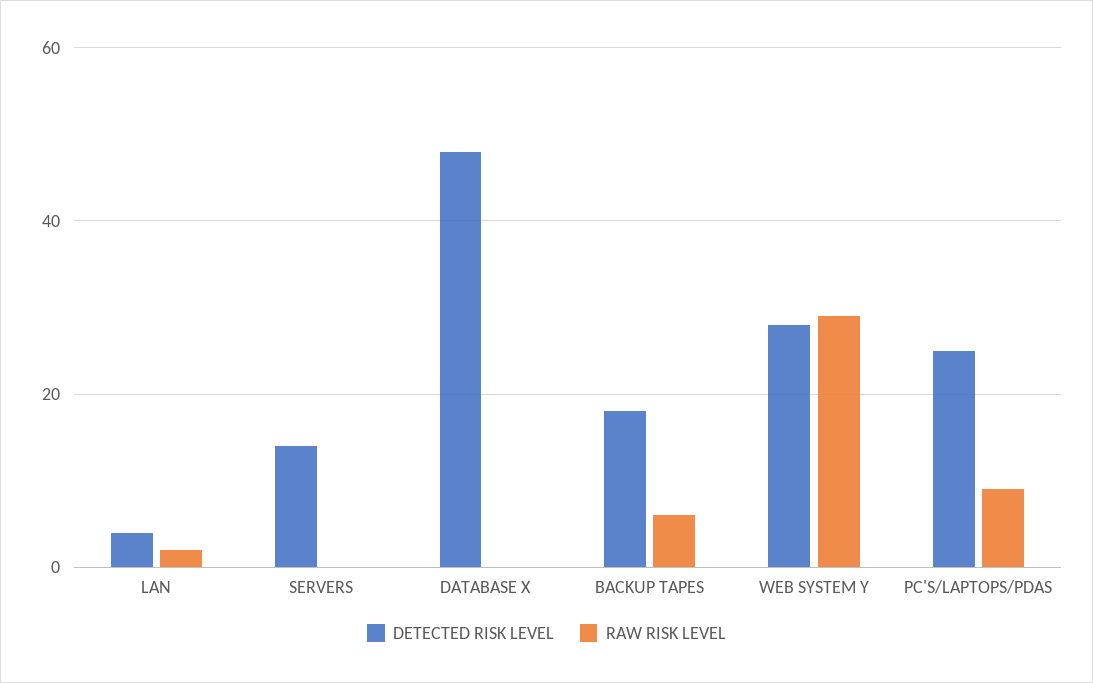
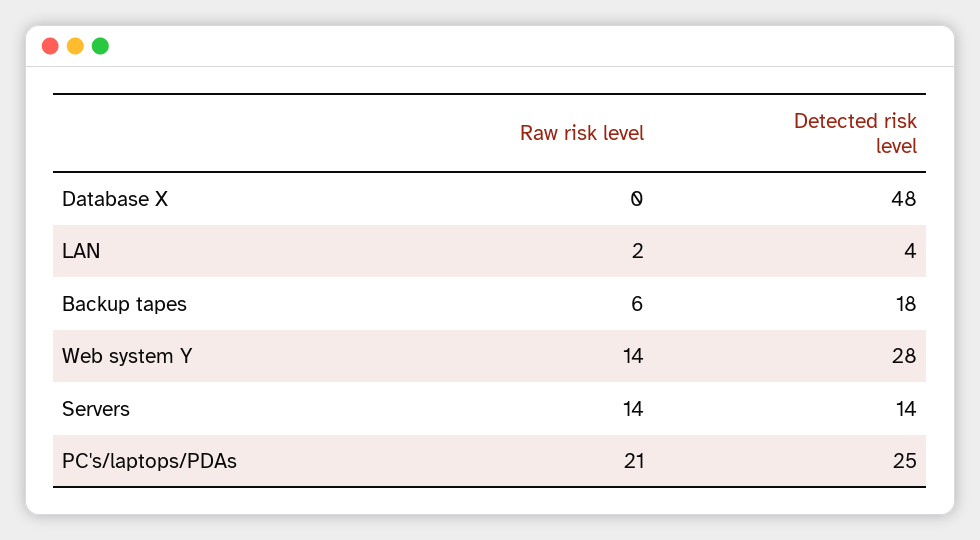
RAW RISK LEVEL, SERVERS: 0 -> 14
RAW RISK LEVEL, WEB SYSTEM Y: 30 -> 14
RAW RISK LEVEL, PC'S/LAPTOPS/PDAS: 10 -> 21

